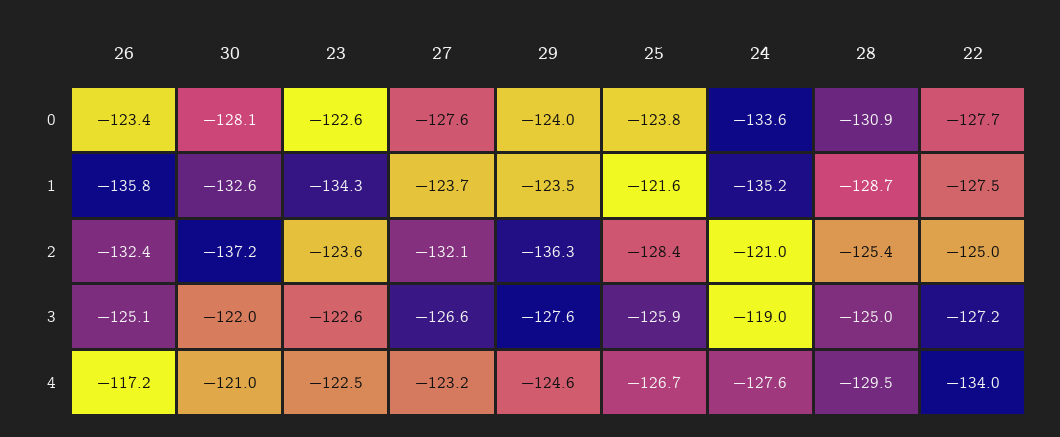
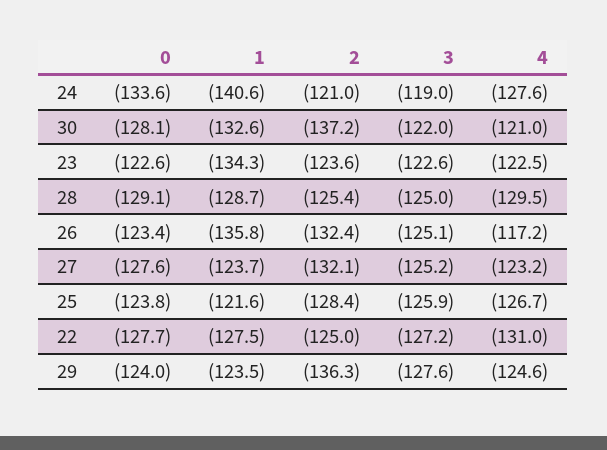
28, 0: -130.9 -> -129.1
24, 1: -135.2 -> -140.6
27, 3: -126.6 -> -125.2
22, 4: -134 -> -131

